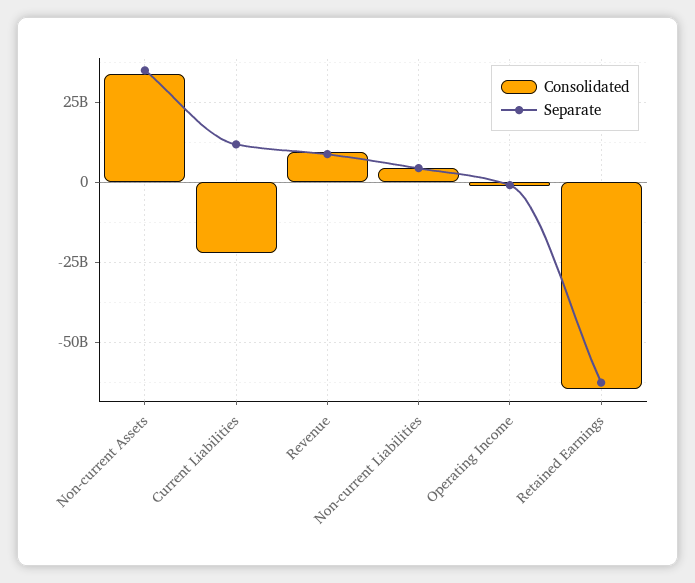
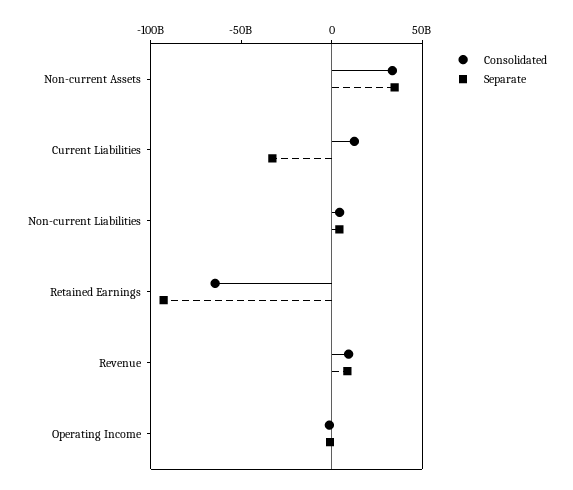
Consolidated, Current Liabilities: -22500000000 -> 10000000000
Separate, Current Liabilities: 12500000000 -> -30000000000
Separate, Retained Earnings: -62500000000 -> -90000000000

